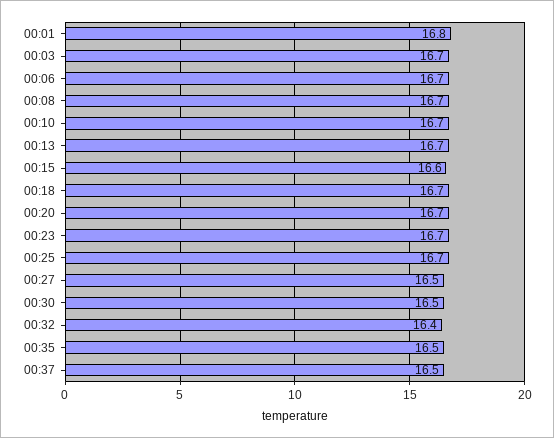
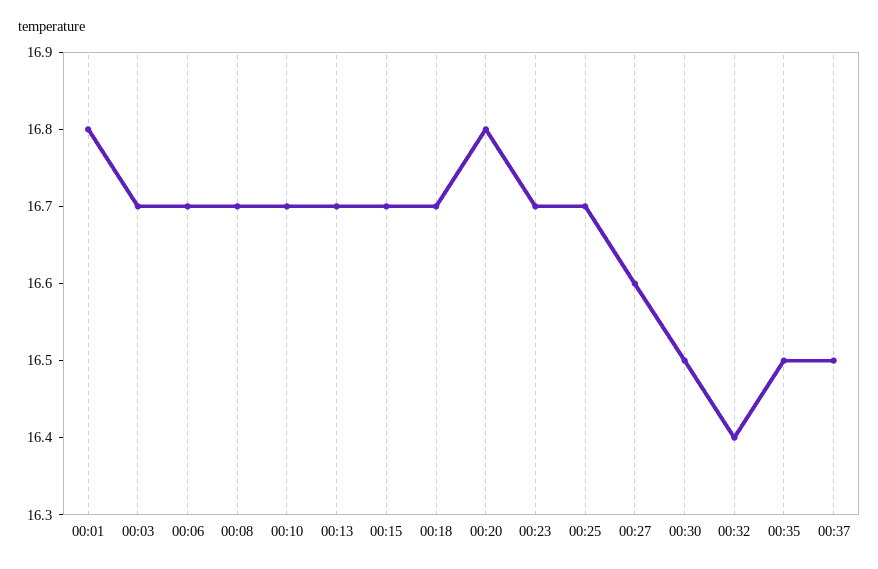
00:15: 16.6 -> 16.7
00:20: 16.7 -> 16.8
00:27: 16.5 -> 16.6

